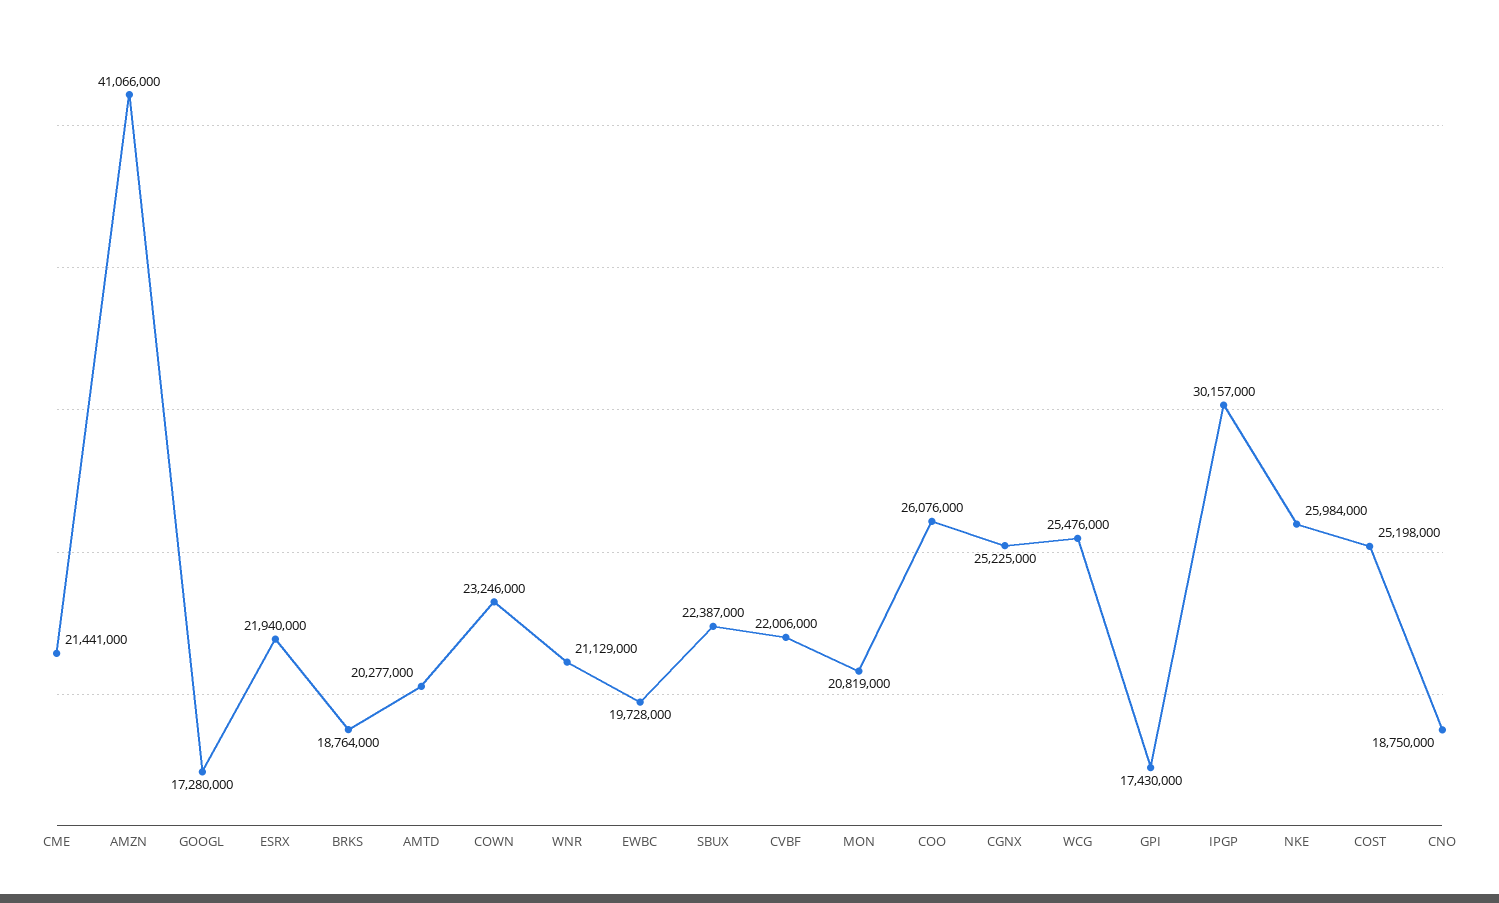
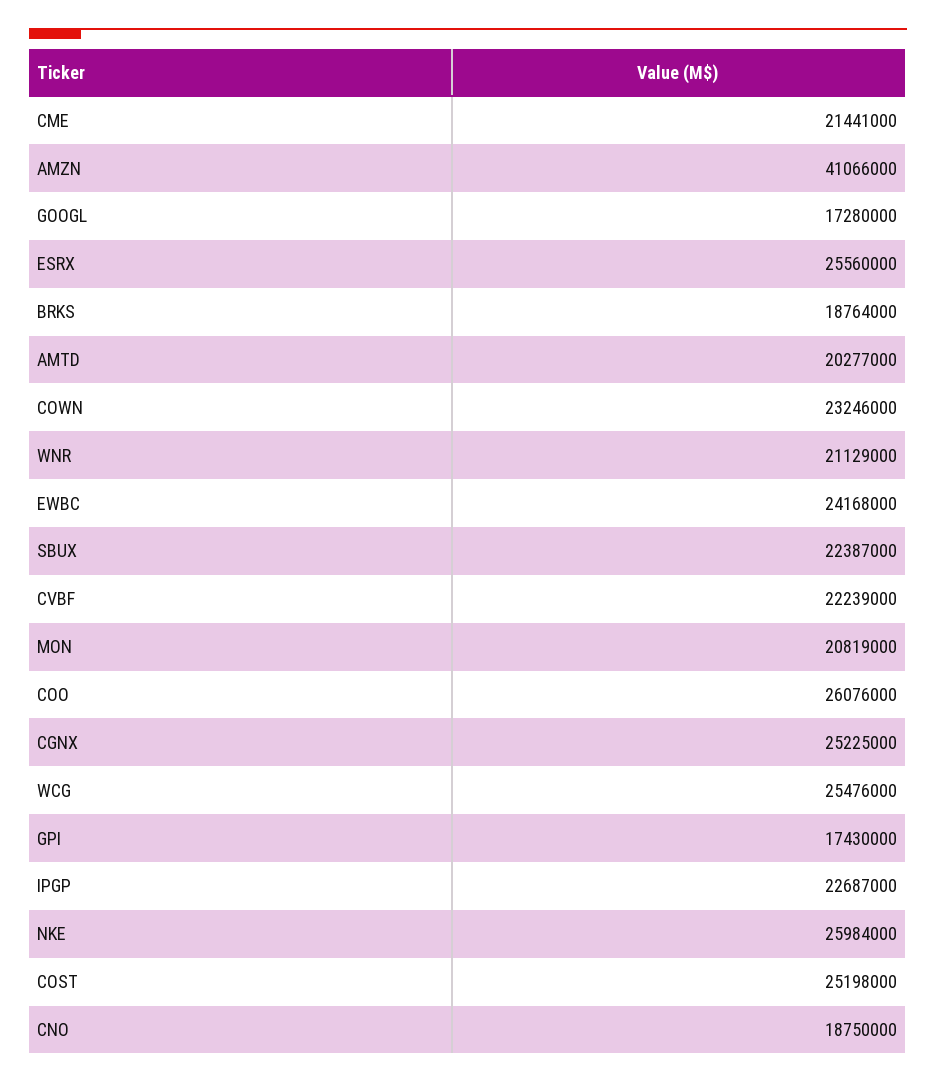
ESRX: 21940000 -> 25560000
EWBC: 19728000 -> 24168000
CVBF: 22006000 -> 22239000
IPGP: 30157000 -> 22687000

